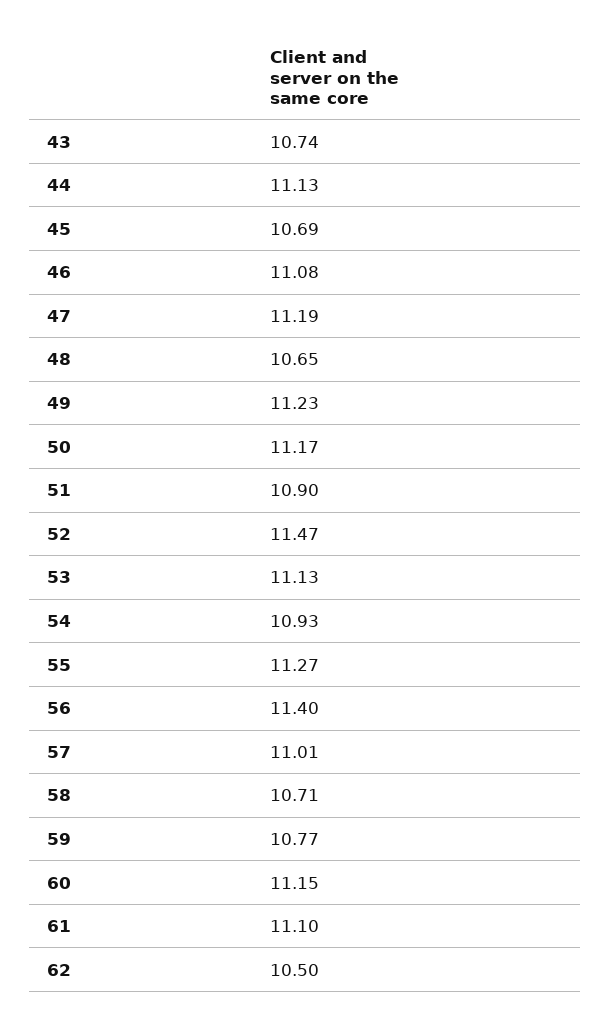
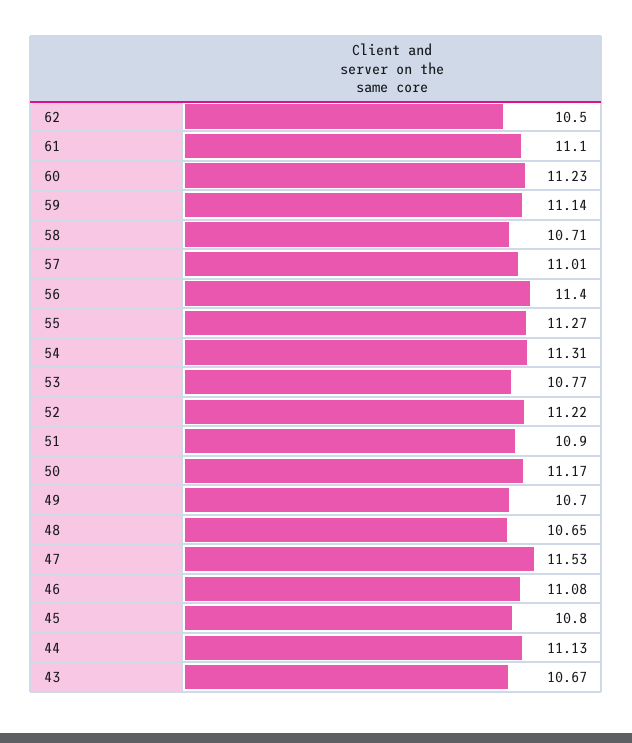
43: 10.74 -> 10.67
45: 10.69 -> 10.8
47: 11.19 -> 11.53
49: 11.23 -> 10.7
52: 11.47 -> 11.22
53: 11.13 -> 10.77
54: 10.93 -> 11.31
59: 10.77 -> 11.14
60: 11.15 -> 11.23

